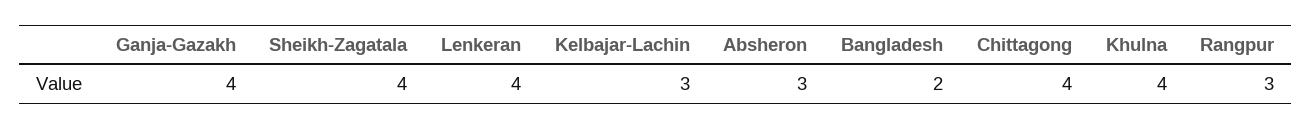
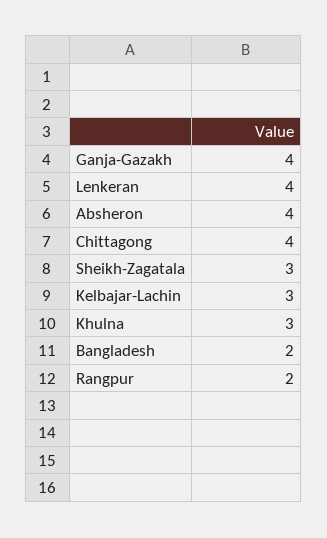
Sheikh-Zagatala: 4 -> 3
Absheron: 3 -> 4
Khulna: 4 -> 3
Rangpur: 3 -> 2

